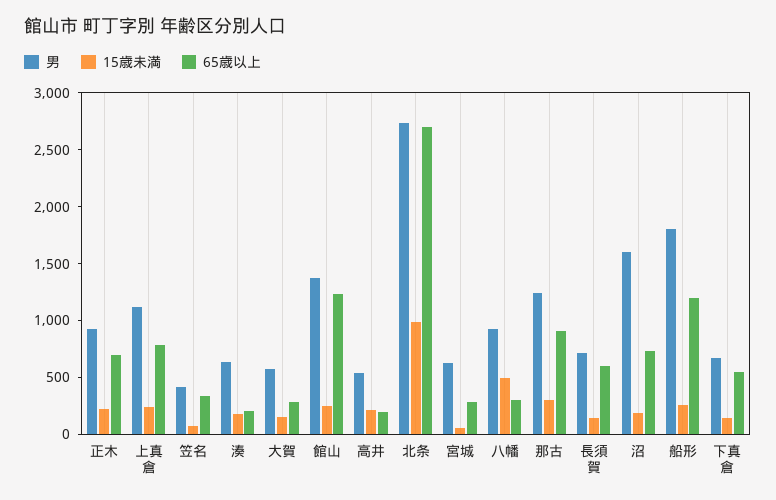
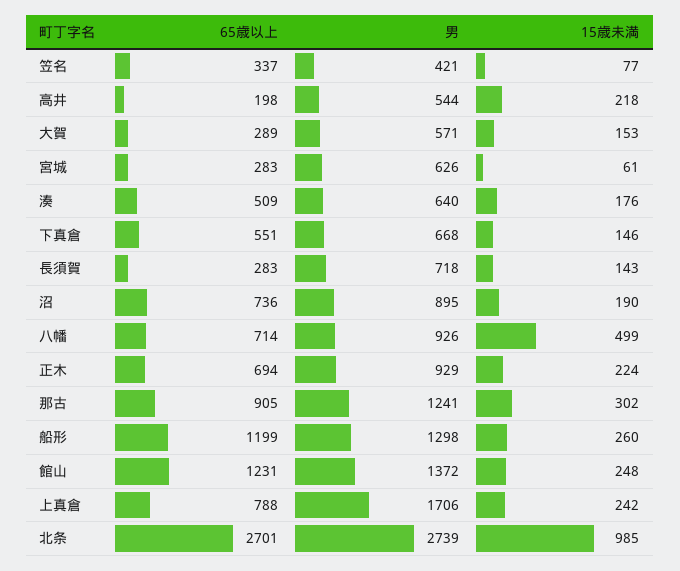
男, 上真倉: 1100 -> 1706
65歳以上, 湊: 200 -> 509
65歳以上, 八幡: 300 -> 714
65歳以上, 長須賀: 600 -> 283
男, 沼: 1600 -> 895
男, 船形: 1800 -> 1298

